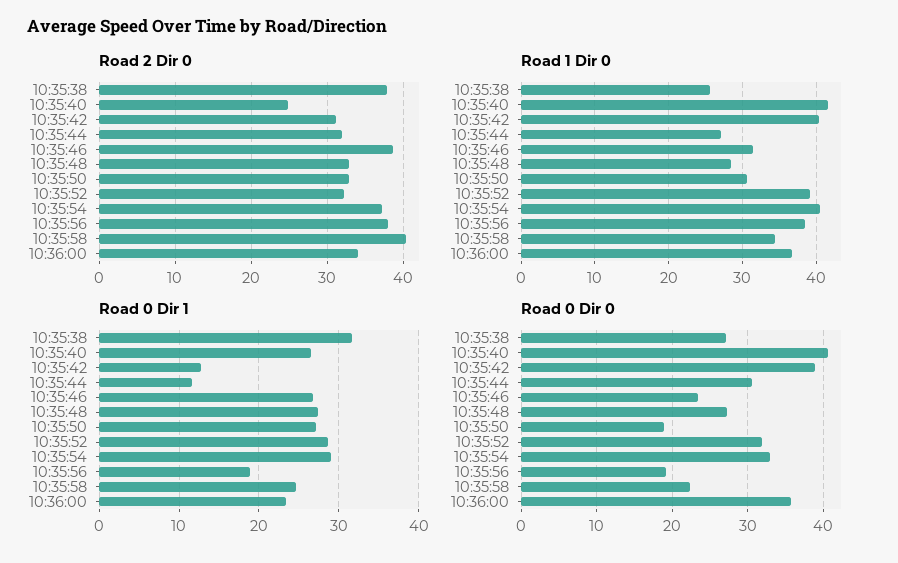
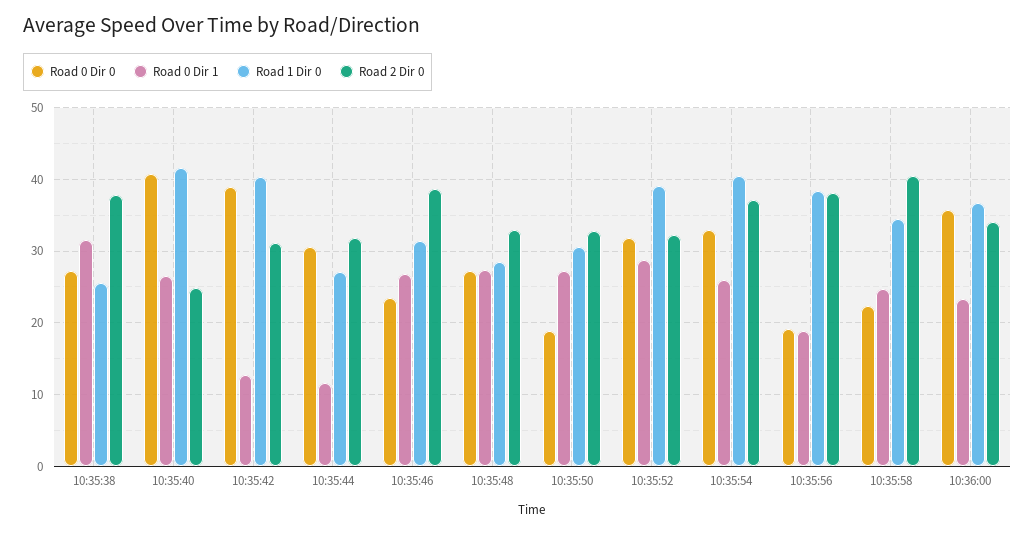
Road 0 Dir 1, 10:35:54: 29 -> 26

